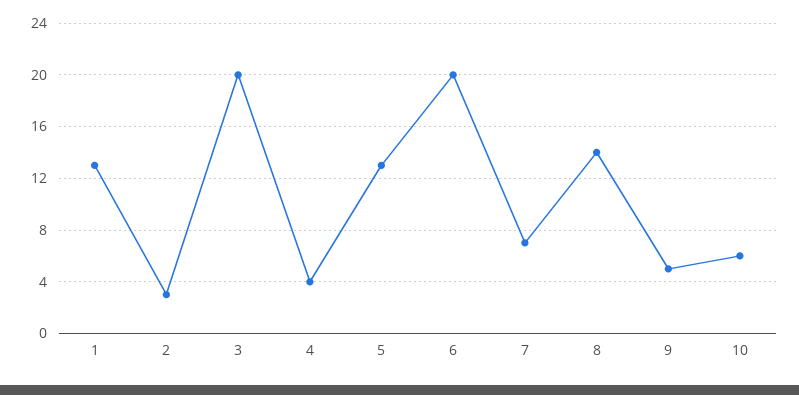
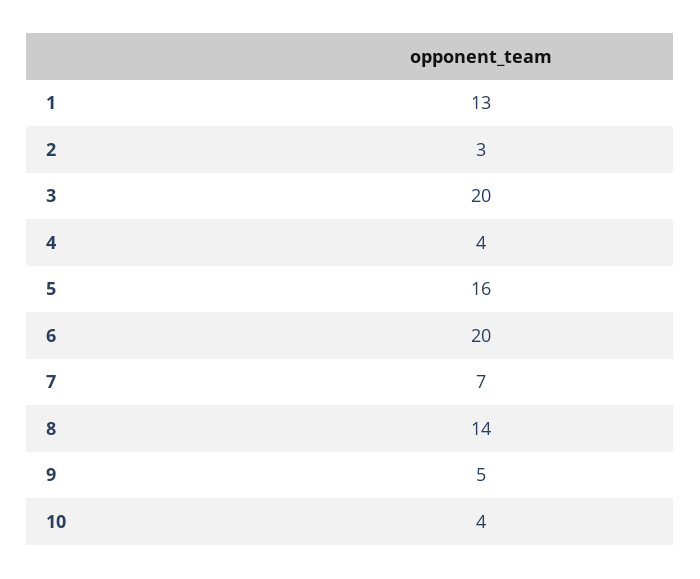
5: 13 -> 16
10: 6 -> 4

